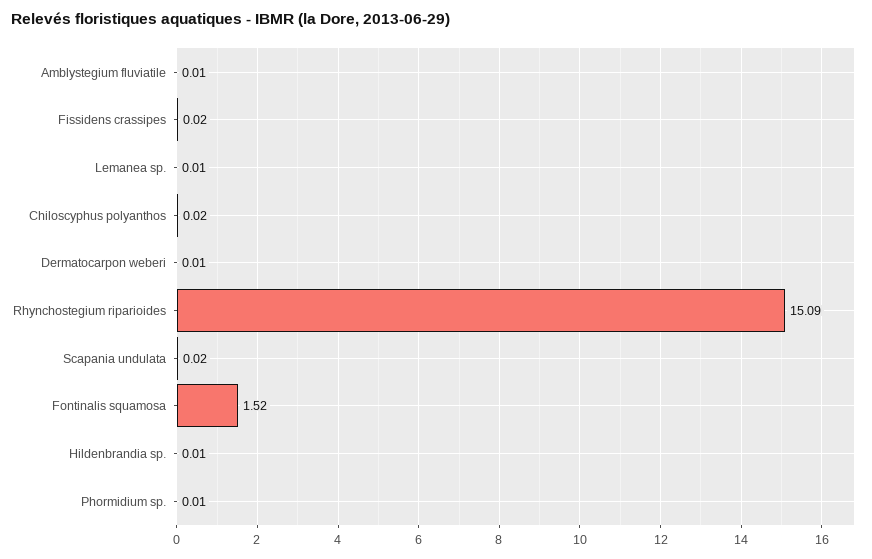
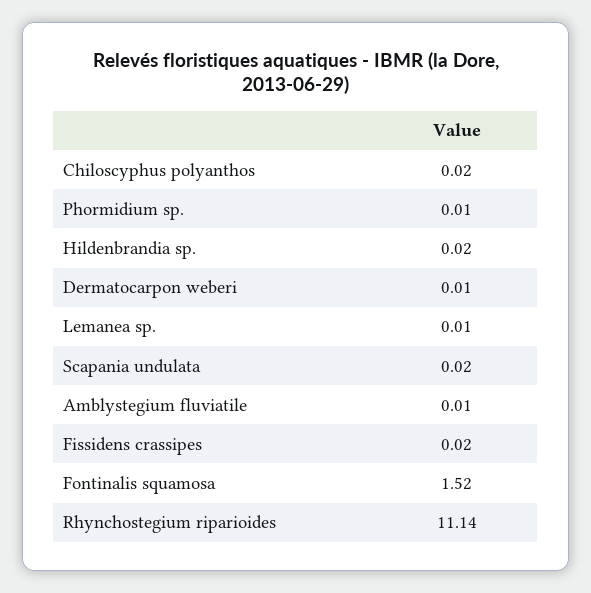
Rhynchostegium riparioides: 15.09 -> 11.14
Hildenbrandia sp.: 0.01 -> 0.02

